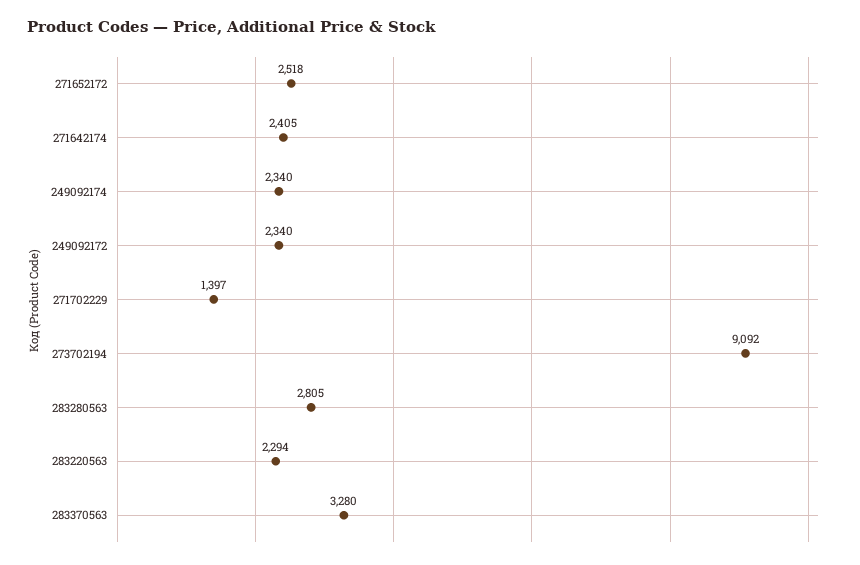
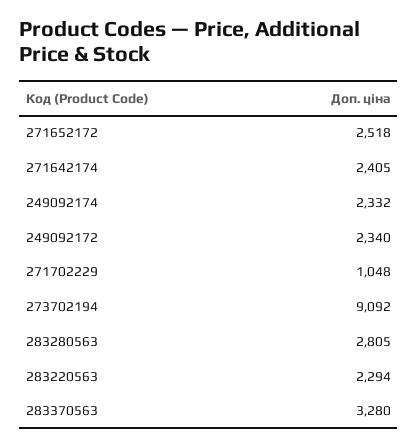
249092174: 2340 -> 2332
271702229: 1397 -> 1048

